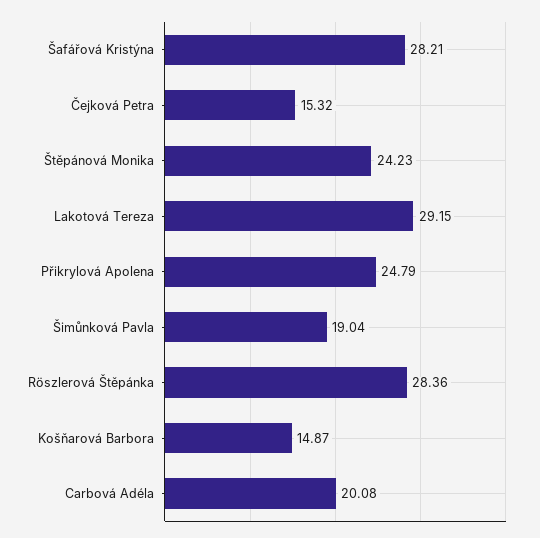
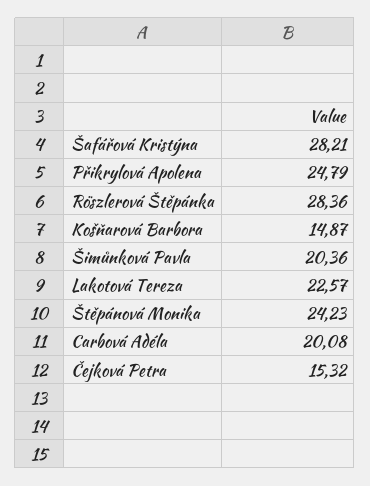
Lakotová Tereza: 29.15 -> 22.57
Šimůnková Pavla: 19.04 -> 20.36

